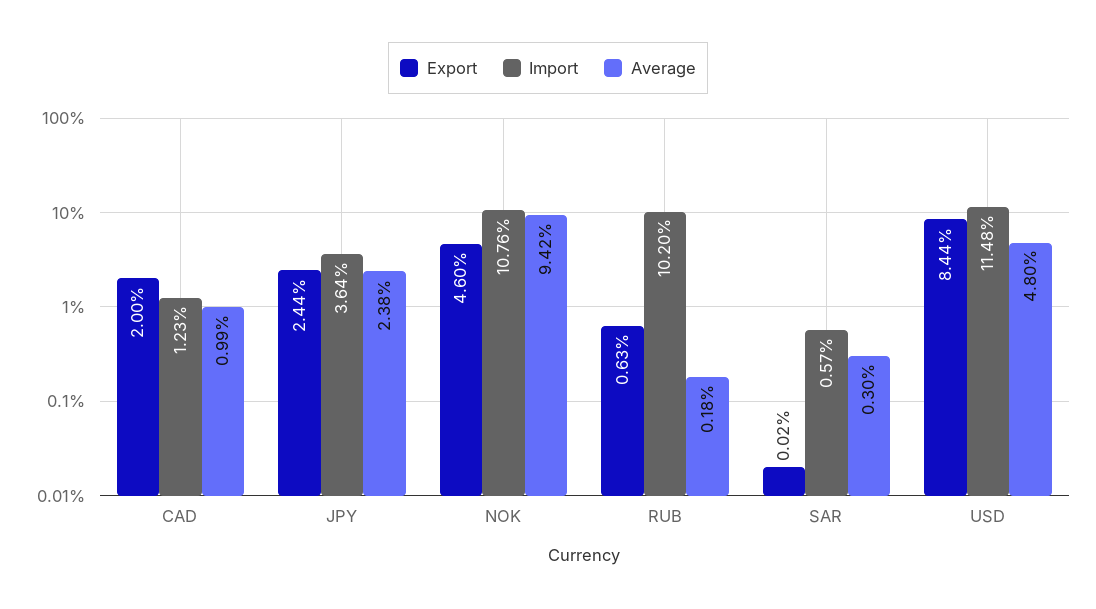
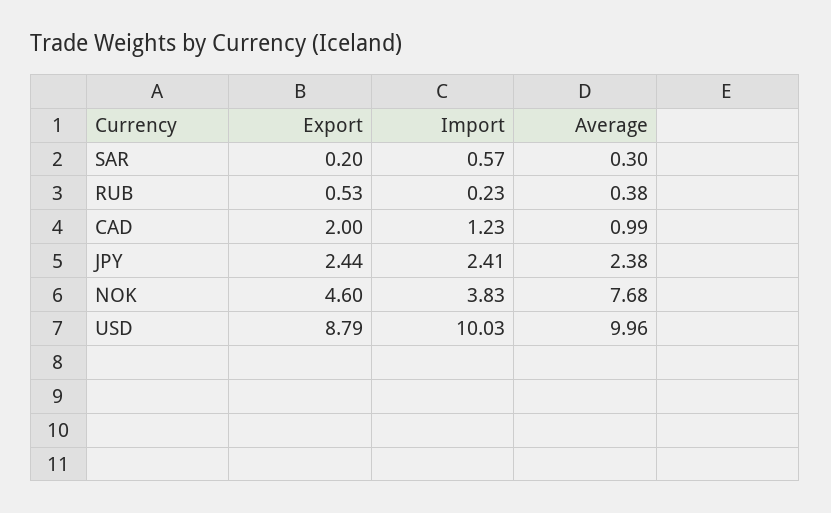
Import, JPY: 3.64 -> 2.41
Import, NOK: 10.76 -> 3.83
Average, NOK: 9.42 -> 7.68
Export, RUB: 0.63 -> 0.53
Import, RUB: 10.2 -> 0.23
Average, RUB: 0.18 -> 0.38
Export, SAR: 0.02 -> 0.2
Export, USD: 8.44 -> 8.79
Import, USD: 11.48 -> 10.03
Average, USD: 4.8 -> 9.96

